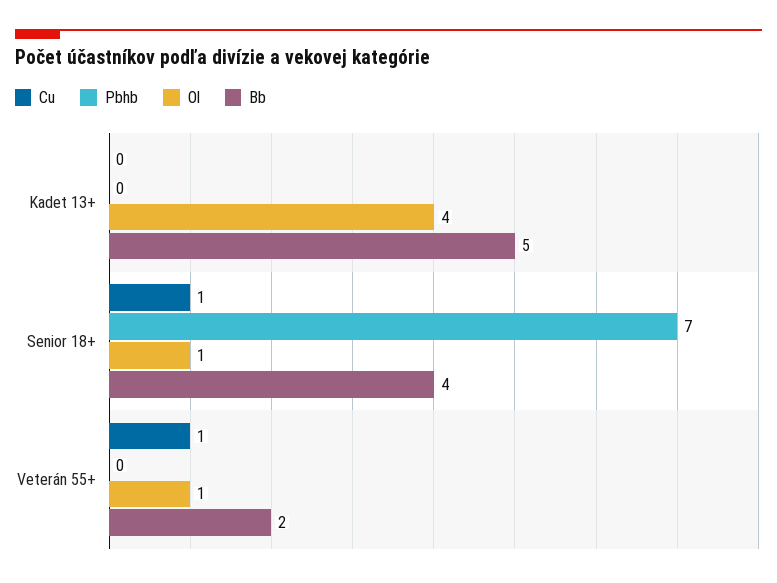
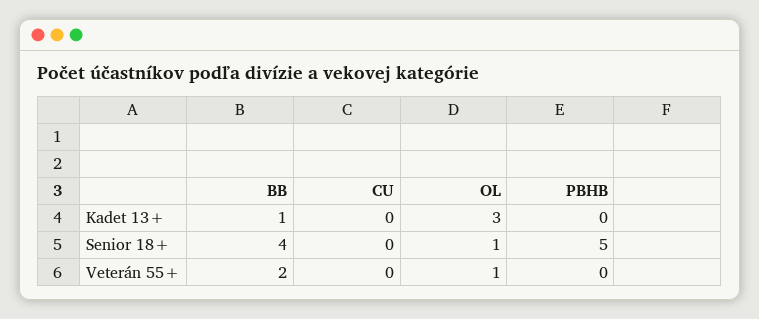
Ol, Kadet 13+: 4 -> 3
Bb, Kadet 13+: 5 -> 1
Cu, Senior 18+: 1 -> 0
Pbhb, Senior 18+: 7 -> 5
Cu, Veterán 55+: 1 -> 0

